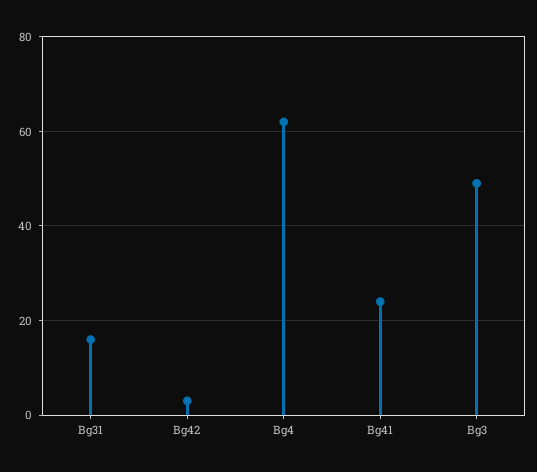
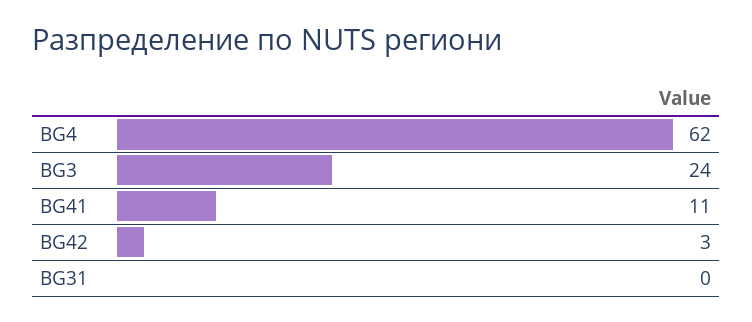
Bg31: 15 -> 0
Bg41: 25 -> 11
Bg3: 50 -> 24

